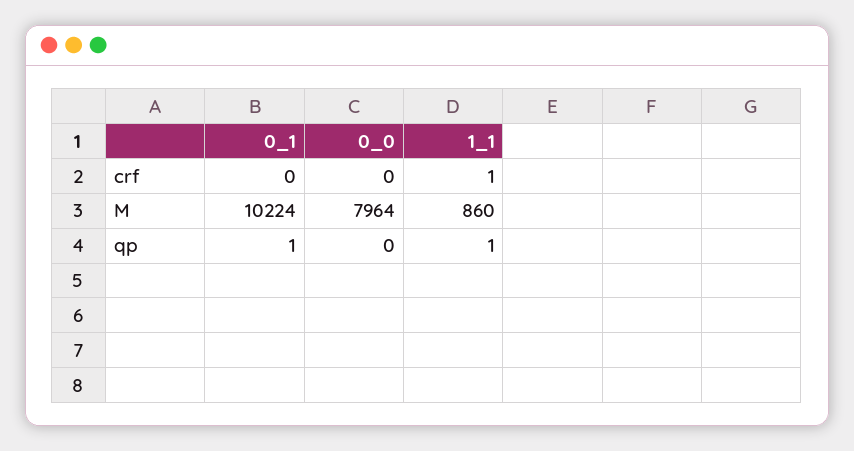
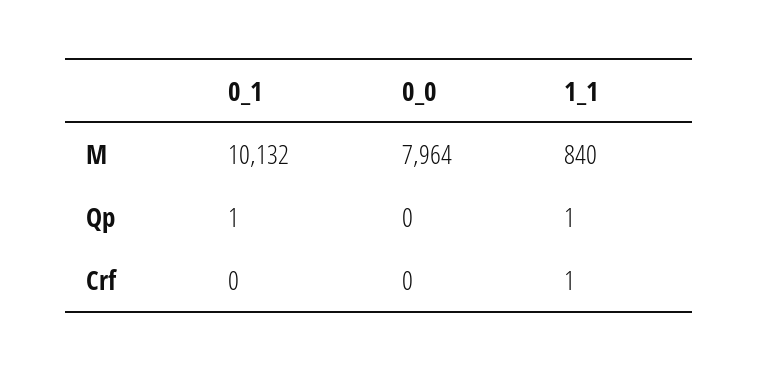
0_1, M: 10224 -> 10132
1_1, M: 860 -> 840

